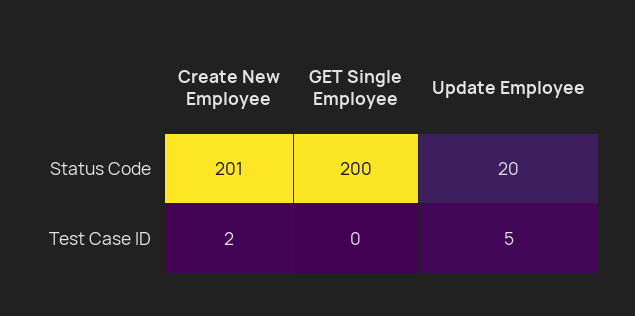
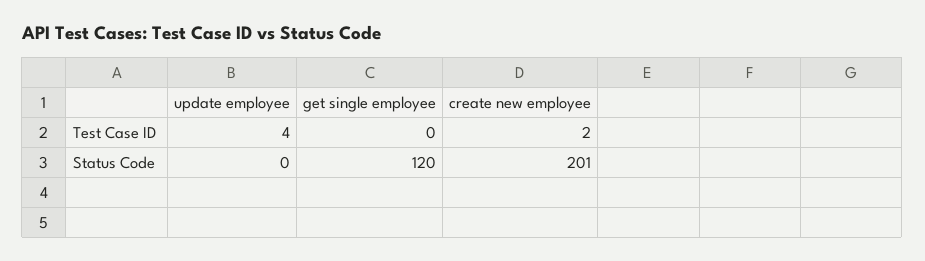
GET Single Employee, Status Code: 200 -> 120
Update Employee, Status Code: 20 -> 0
Update Employee, Test Case ID: 5 -> 4

